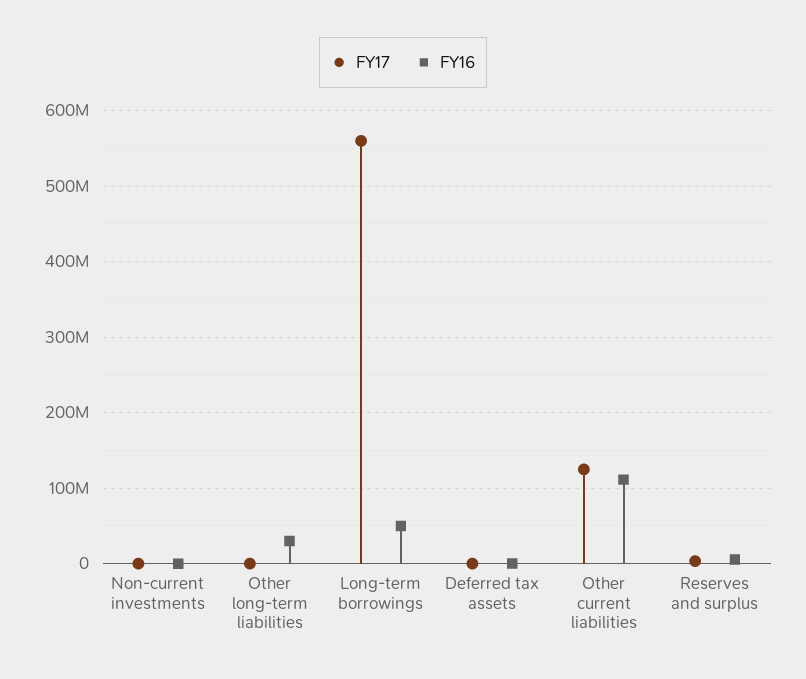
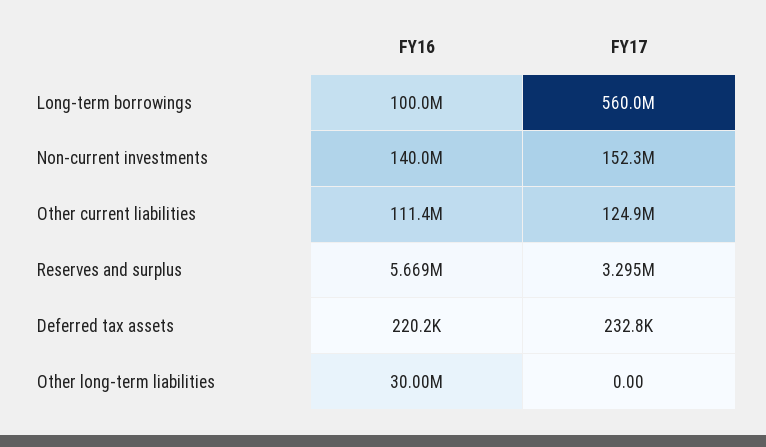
FY17, Non-current investments: 0 -> 152300000
FY16, Non-current investments: 0 -> 140000000
FY16, Long-term borrowings: 50000000 -> 100000000

